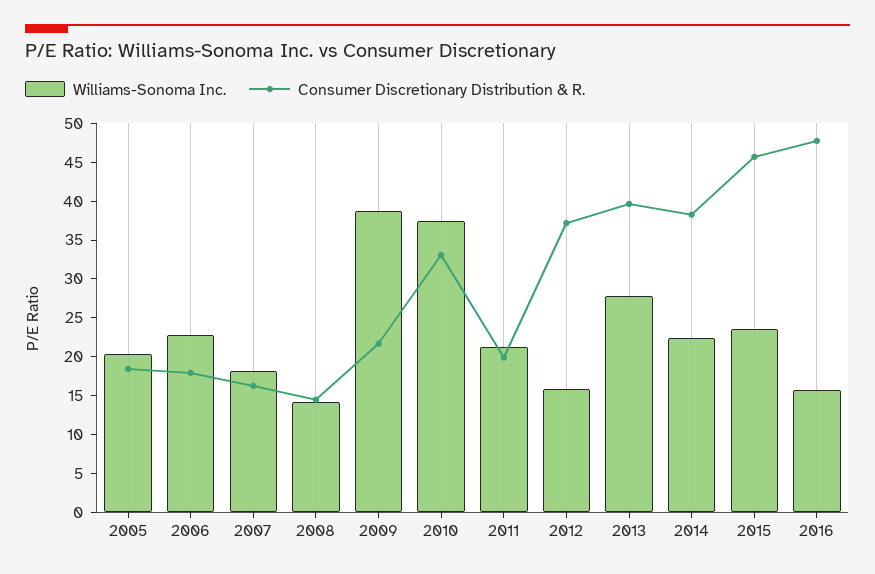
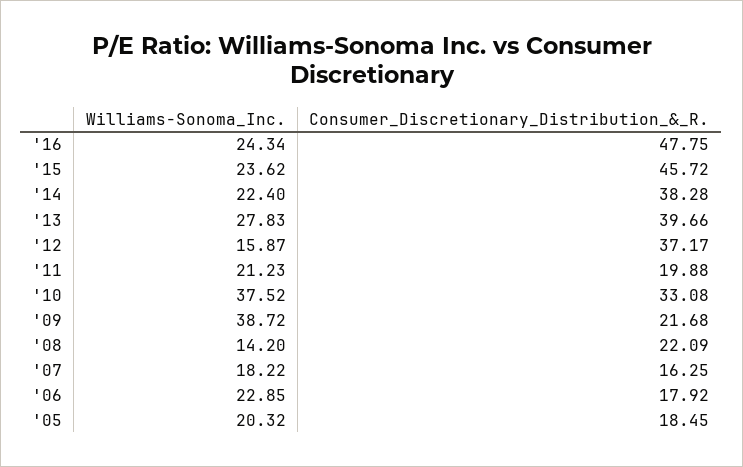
Consumer Discretionary Distribution & R., 2008: 15 -> 22.09
Williams-Sonoma Inc., 2016: 15 -> 24.34

